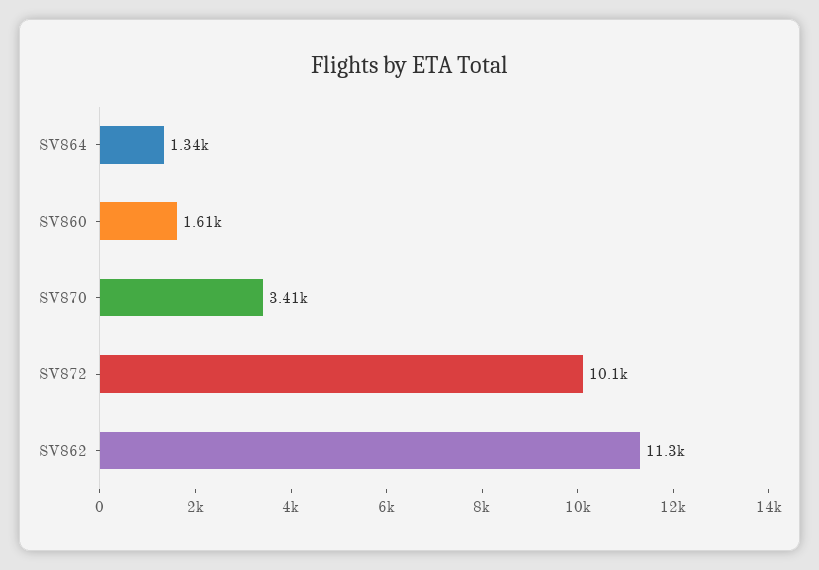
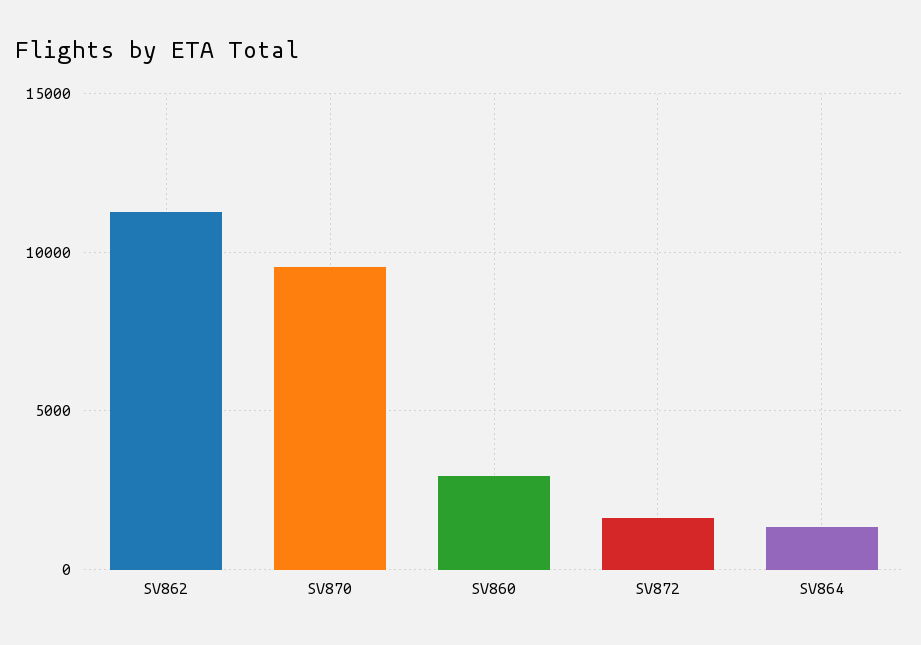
SV860: 1610 -> 3000
SV870: 3410 -> 9500
SV872: 10100 -> 1500

